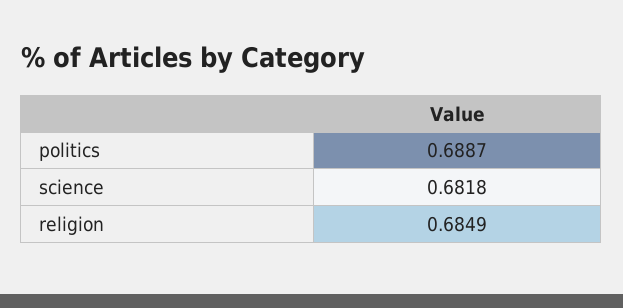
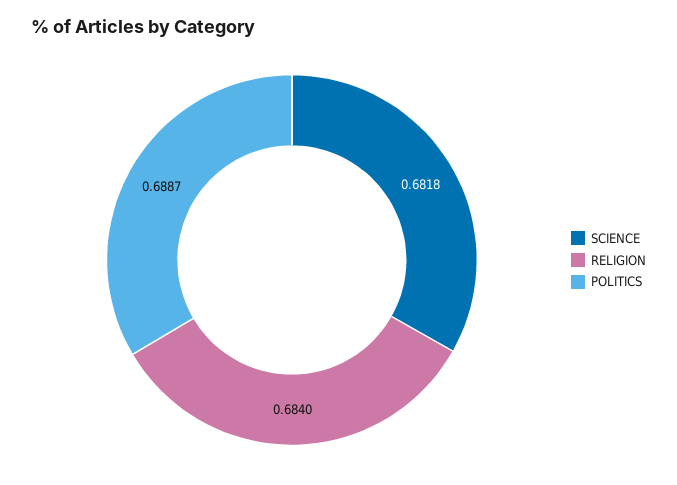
religion: 0.6849 -> 0.684

